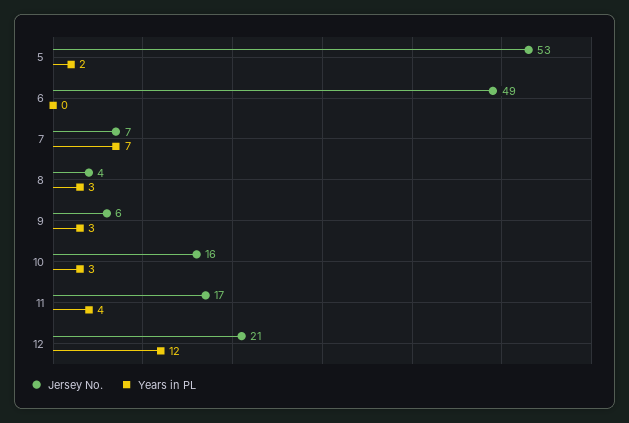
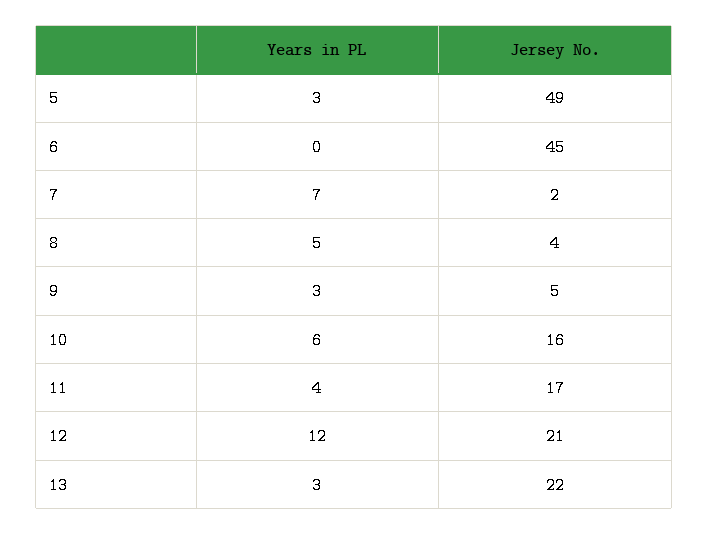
Jersey No., 5: 53 -> 49
Years in PL, 5: 2 -> 3
Jersey No., 6: 49 -> 45
Jersey No., 7: 7 -> 2
Years in PL, 8: 3 -> 5
Jersey No., 9: 6 -> 5
Years in PL, 10: 3 -> 6
Years in PL, 13: none -> 3
Jersey No., 13: none -> 22

